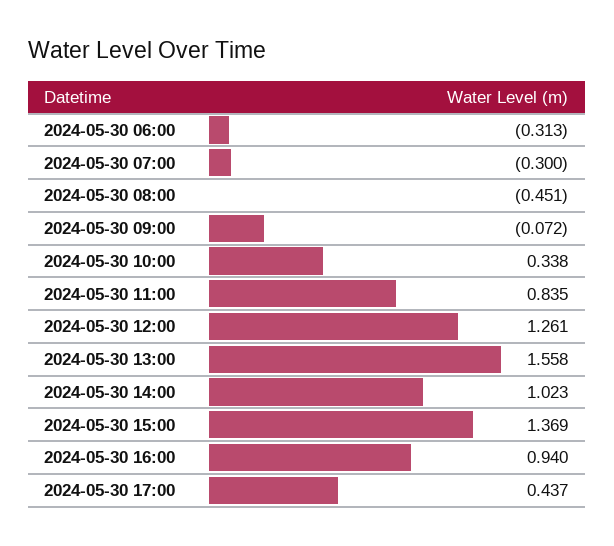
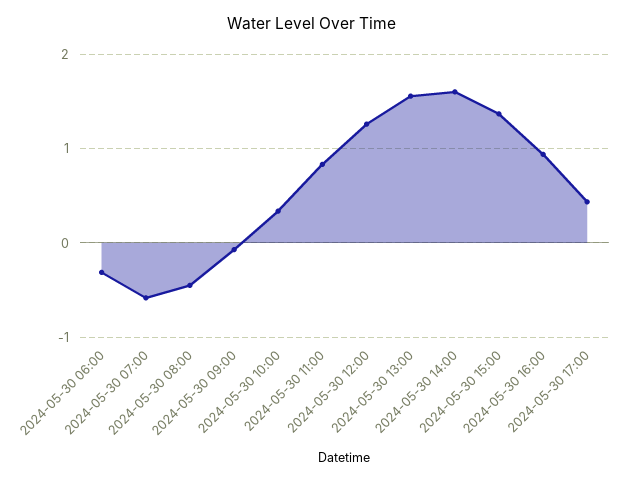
2024-05-30 07:00: -0.3 -> -0.6
2024-05-30 14:00: 1.023 -> 1.6

